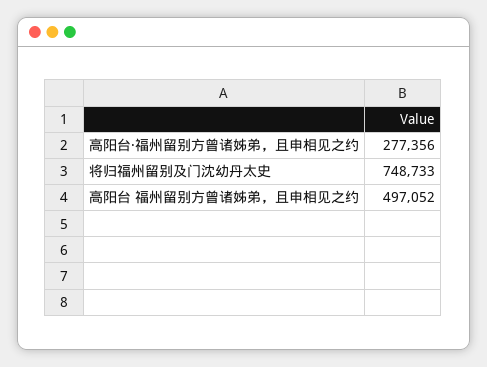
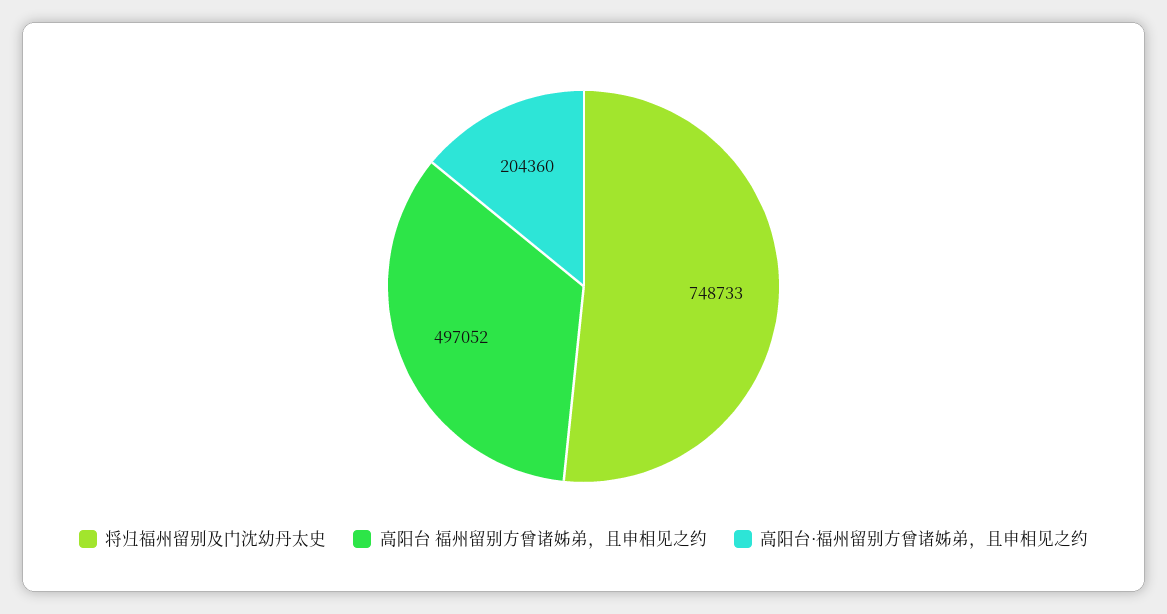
高阳台·福州留别方曾诸姊弟，且申相见之约: 277356 -> 204360

